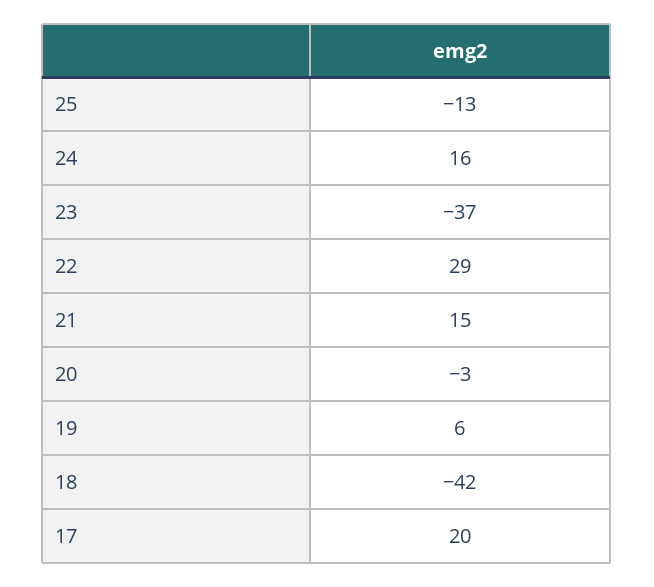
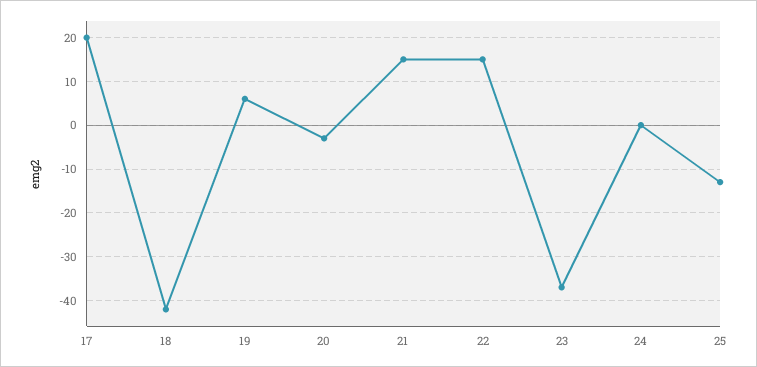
24: 16 -> 0
22: 29 -> 15

